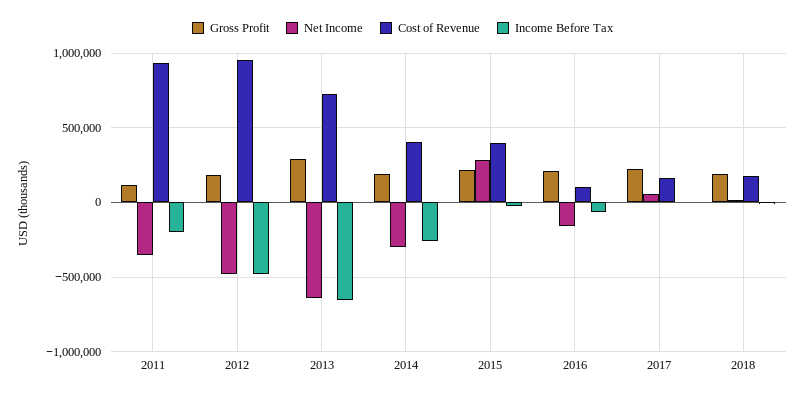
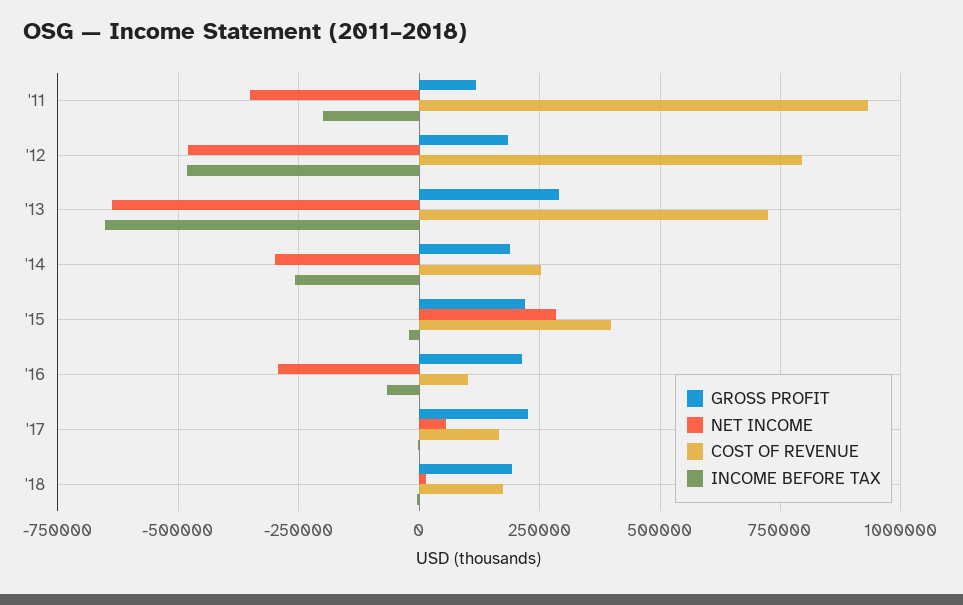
Cost of Revenue, 2012: 950000 -> 800000
Cost of Revenue, 2014: 400000 -> 250000
Net Income, 2016: -150000 -> -300000

